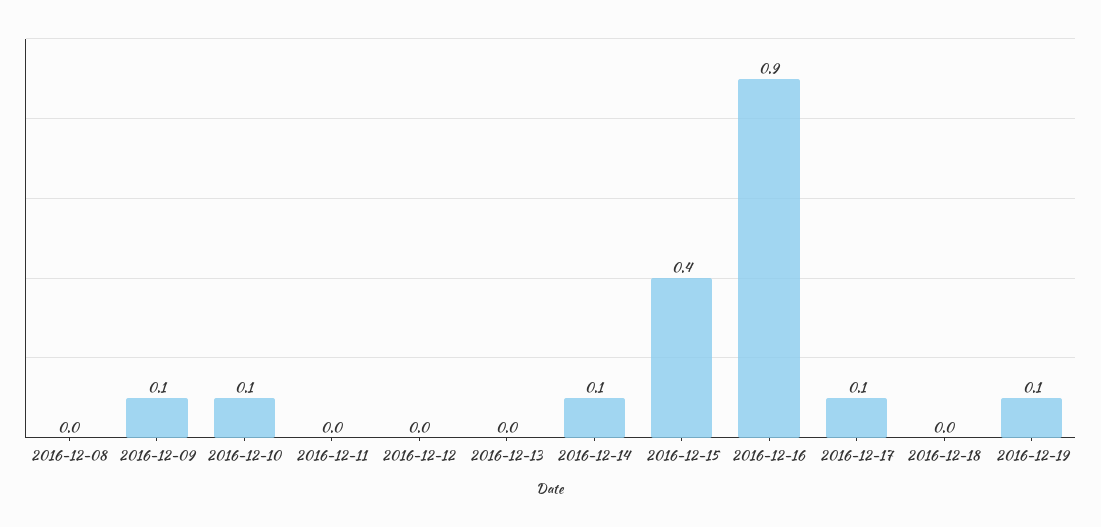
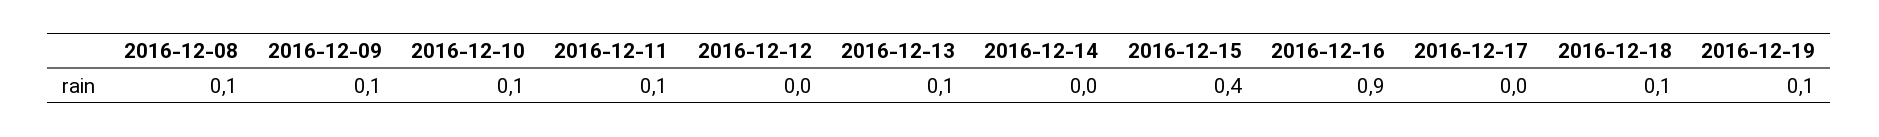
2016-12-08: 0 -> 0.1
2016-12-11: 0 -> 0.1
2016-12-13: 0 -> 0.1
2016-12-14: 0.1 -> 0
2016-12-17: 0.1 -> 0
2016-12-18: 0 -> 0.1

